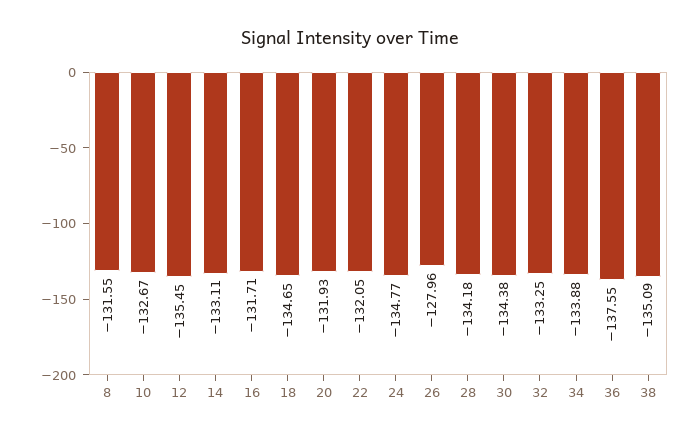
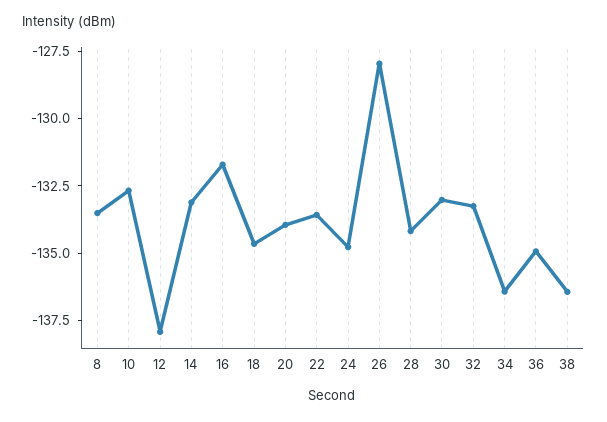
8: -131.55 -> -133.5
12: -135.45 -> -138
20: -131.93 -> -134
22: -132.05 -> -133.5
30: -134.38 -> -133
34: -133.88 -> -136.5
36: -137.55 -> -135
38: -135.09 -> -136.5

